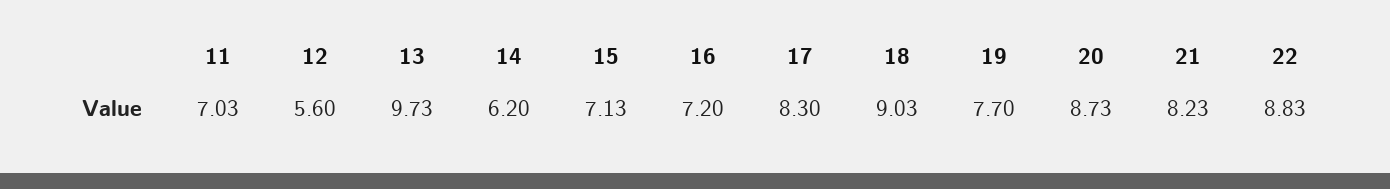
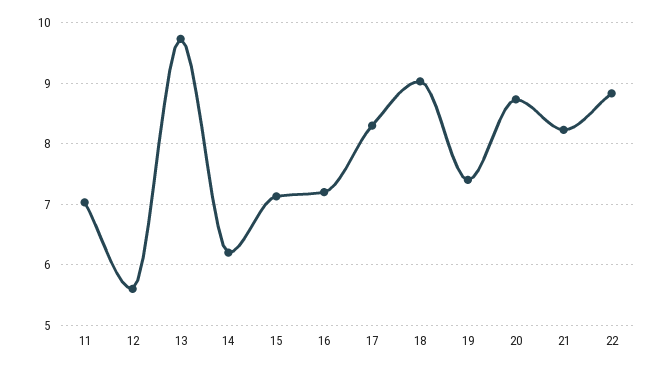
19: 7.7 -> 7.4

